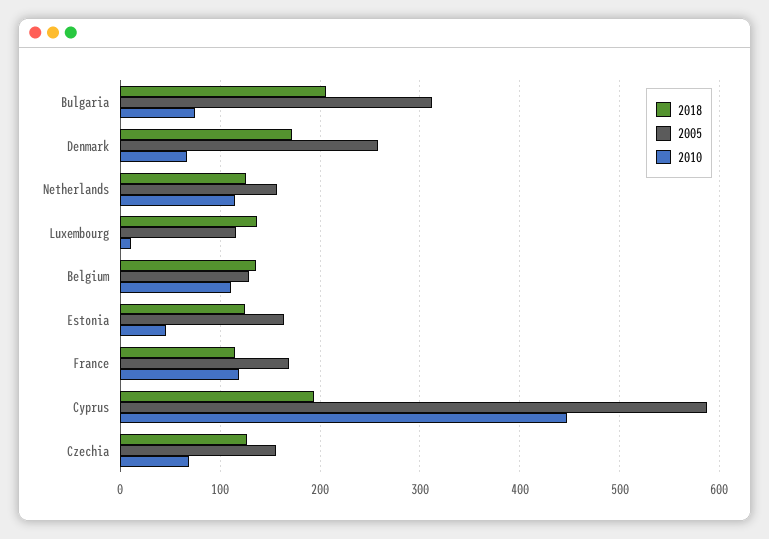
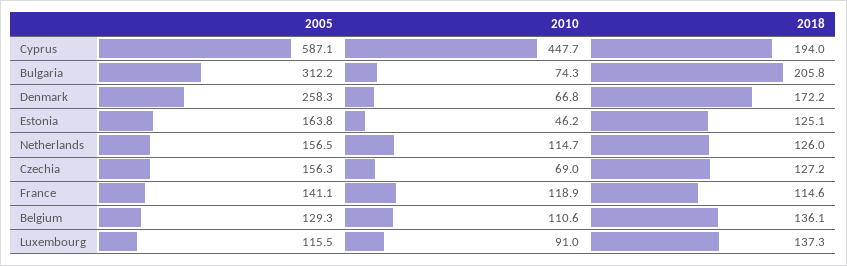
2010, Luxembourg: 10 -> 91
2005, France: 170 -> 141.1

